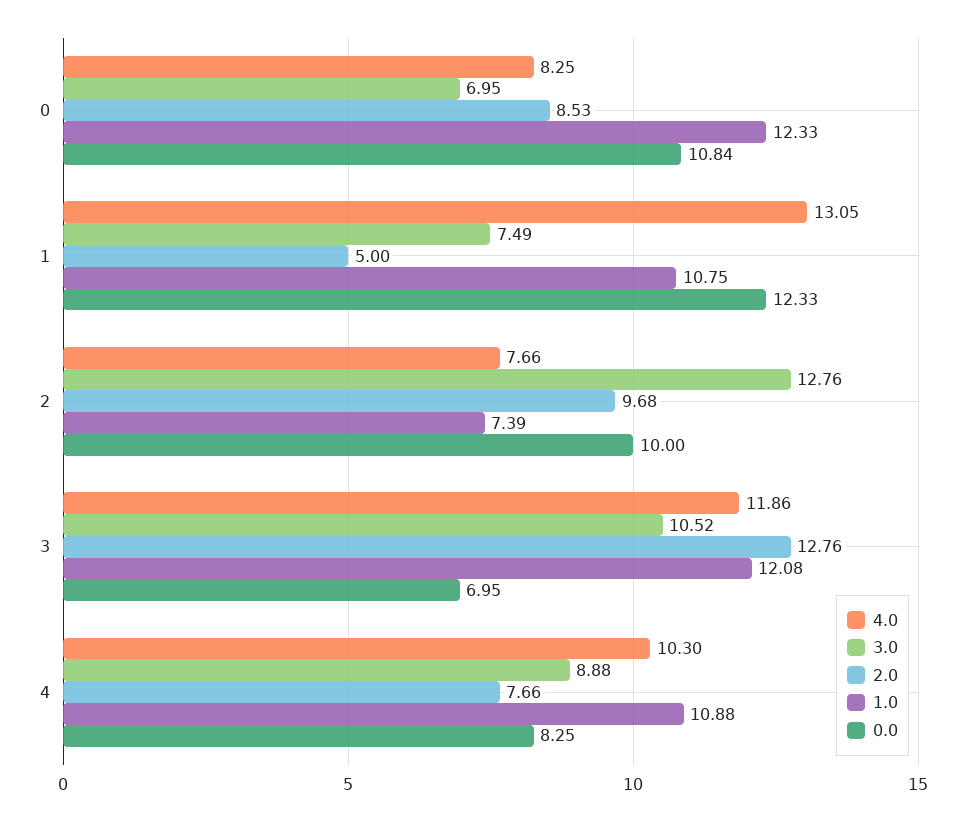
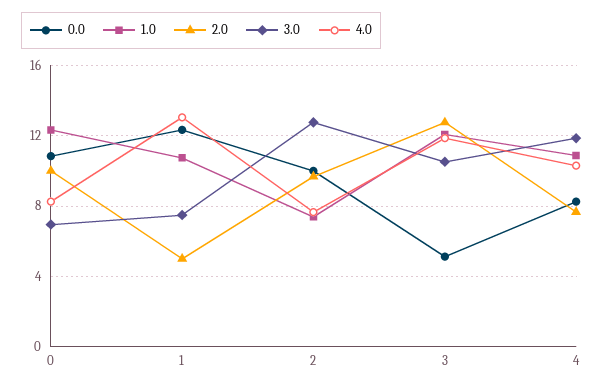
2.0, 0: 8.53 -> 10
0.0, 3: 6.95 -> 5
3.0, 4: 8.88 -> 12

